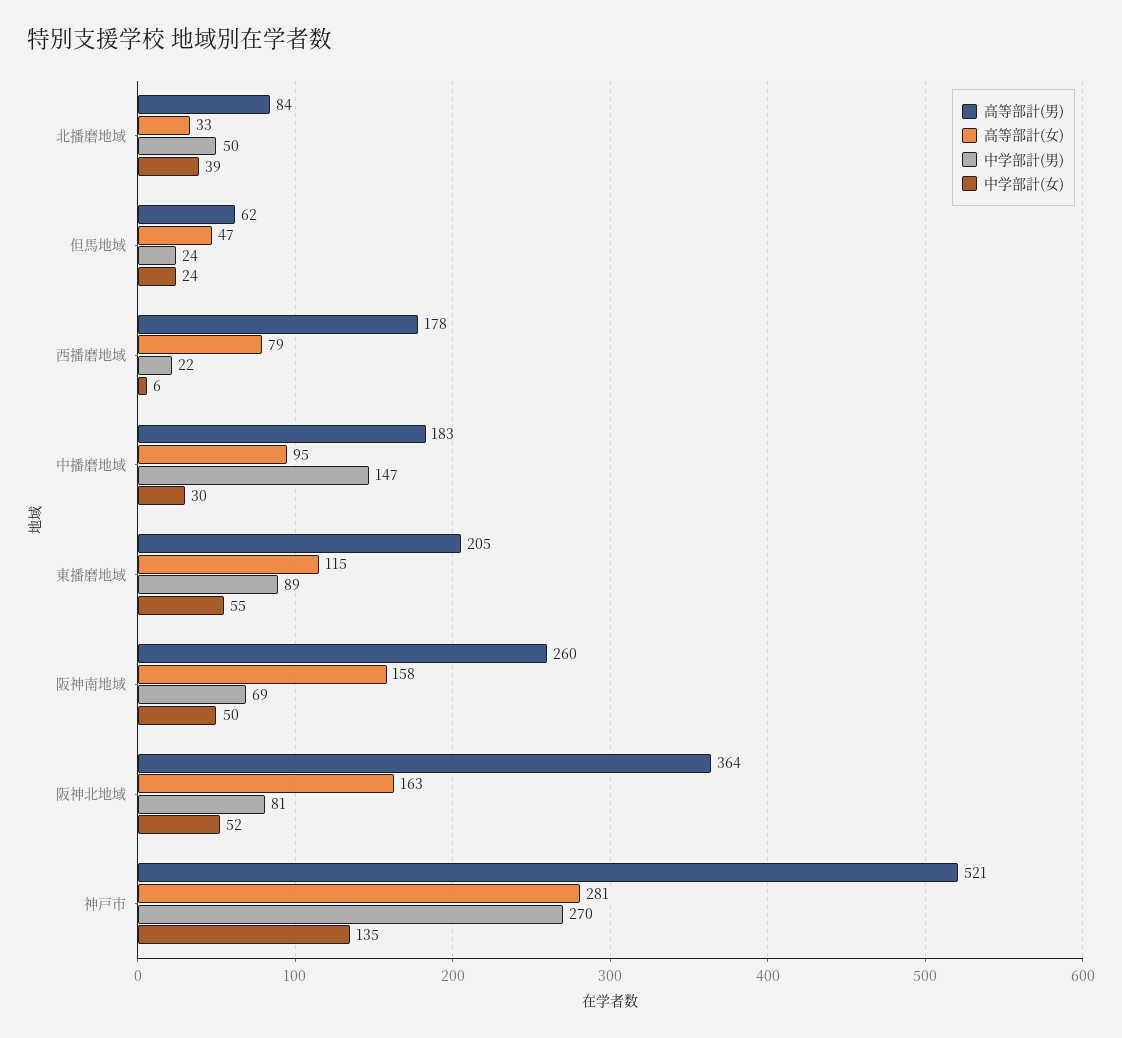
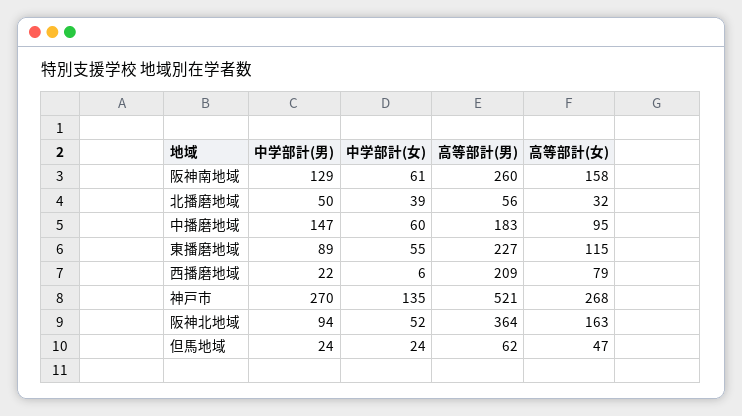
高等部計(男), 北播磨地域: 84 -> 56
高等部計(女), 北播磨地域: 33 -> 32
高等部計(男), 西播磨地域: 178 -> 209
中学部計(女), 中播磨地域: 30 -> 60
高等部計(男), 東播磨地域: 205 -> 227
中学部計(男), 阪神南地域: 69 -> 129
中学部計(女), 阪神南地域: 50 -> 61
中学部計(男), 阪神北地域: 81 -> 94
高等部計(女), 神戸市: 281 -> 268

